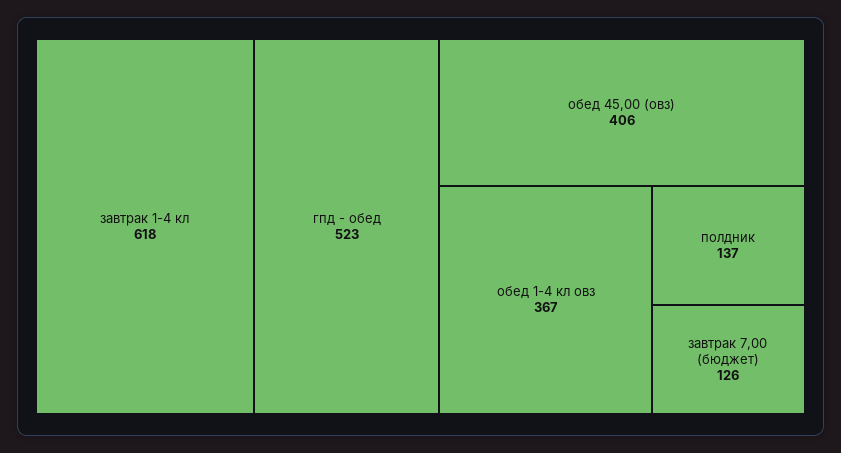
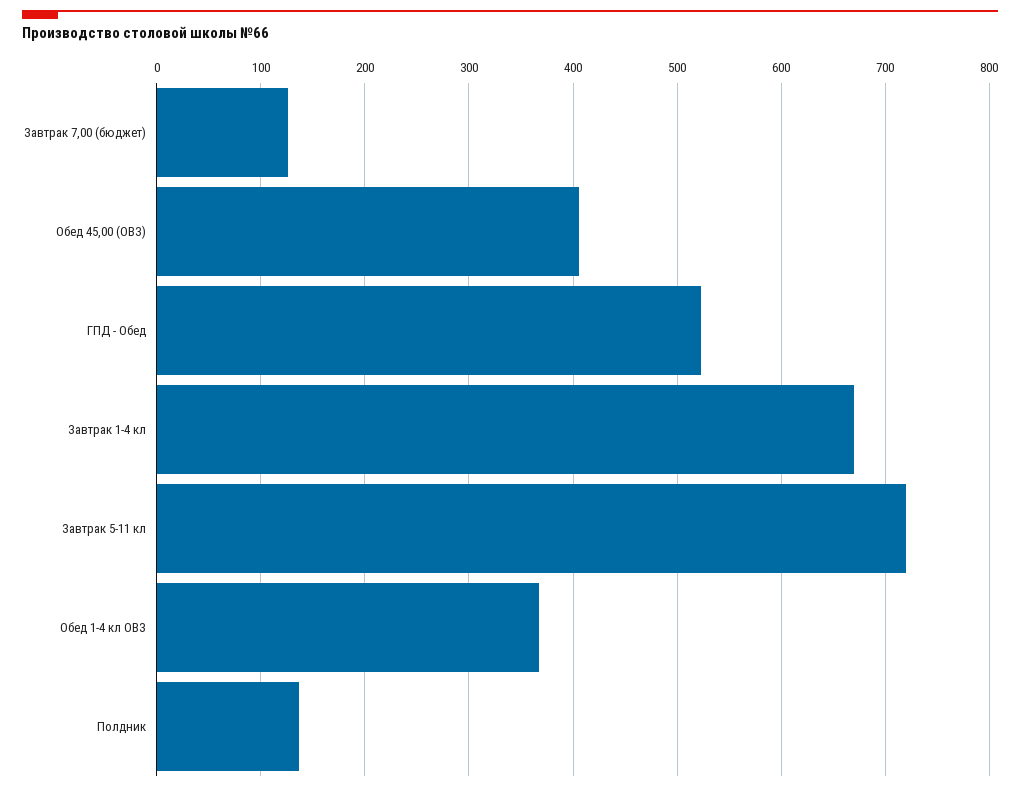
завтрак 1-4 кл: 618 -> 670
Завтрак 5-11 кл: none -> 720

